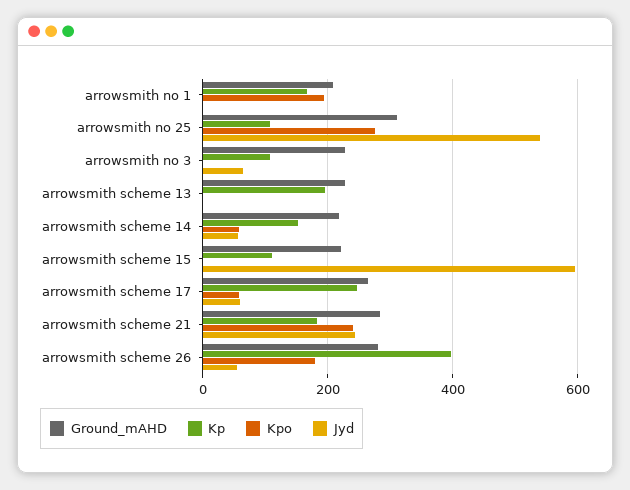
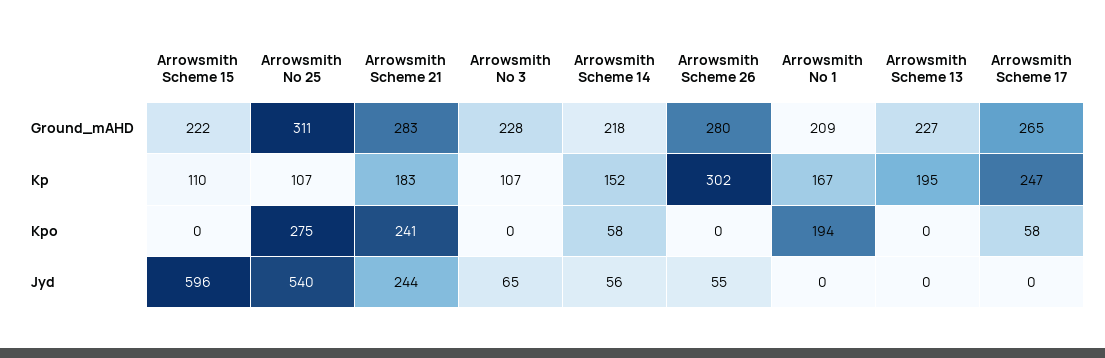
Jyd, arrowsmith scheme 17: 60 -> 0
Kp, arrowsmith scheme 26: 400 -> 302
Kpo, arrowsmith scheme 26: 180 -> 0

